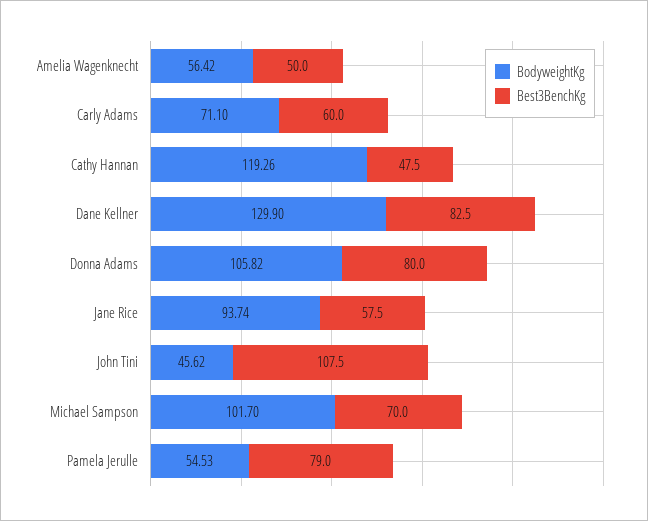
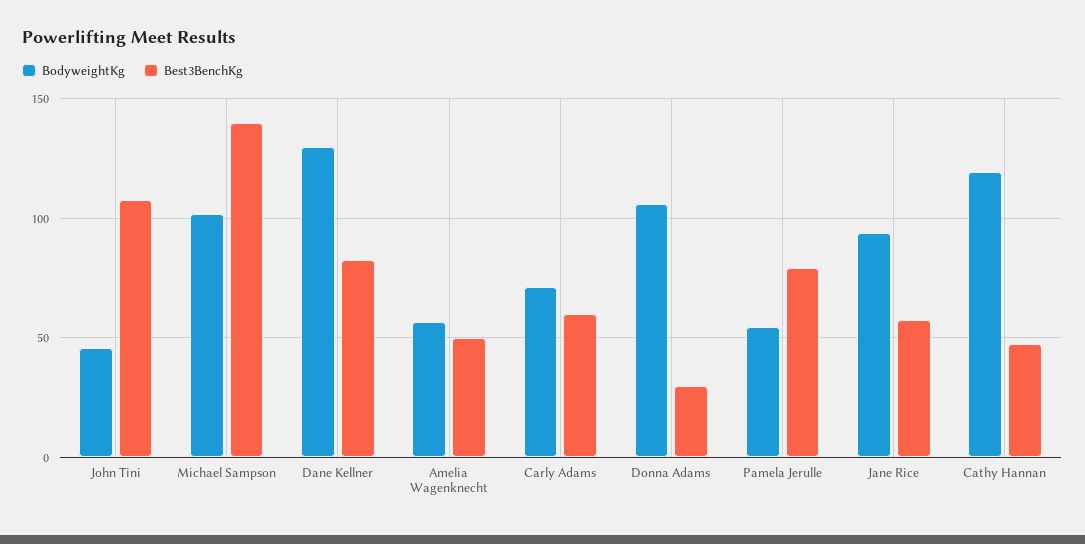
Best3BenchKg, Donna Adams: 80 -> 30
Best3BenchKg, Michael Sampson: 70 -> 140

